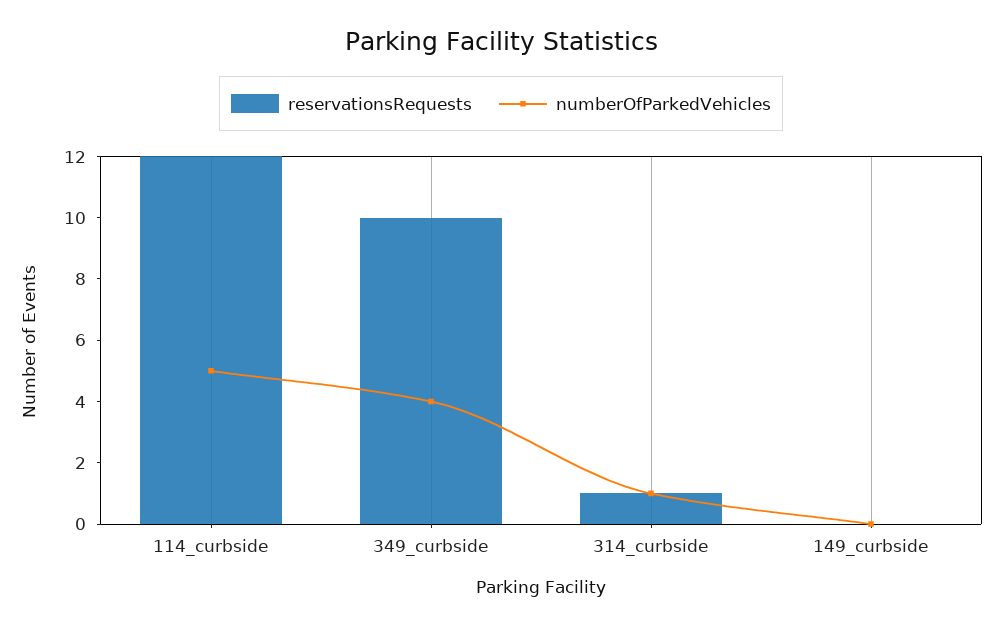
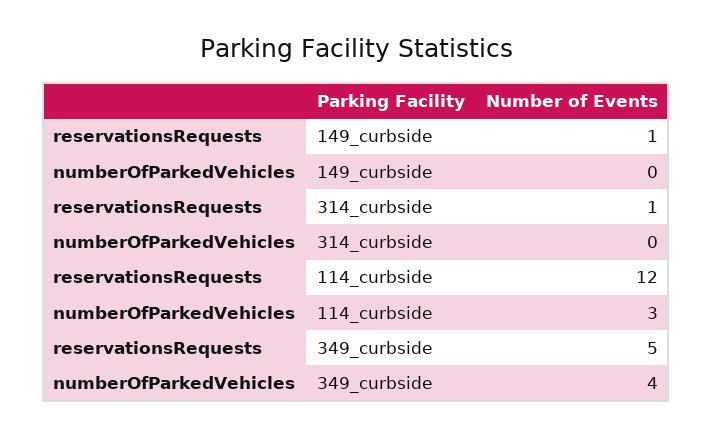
numberOfParkedVehicles, 114_curbside: 5 -> 3
reservationsRequests, 349_curbside: 10 -> 5
numberOfParkedVehicles, 314_curbside: 1 -> 0
reservationsRequests, 149_curbside: 0 -> 1

